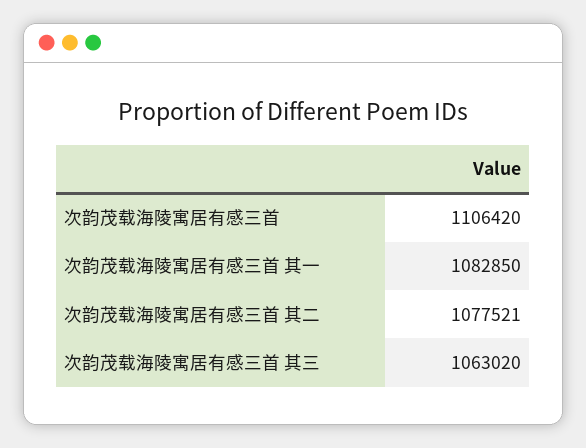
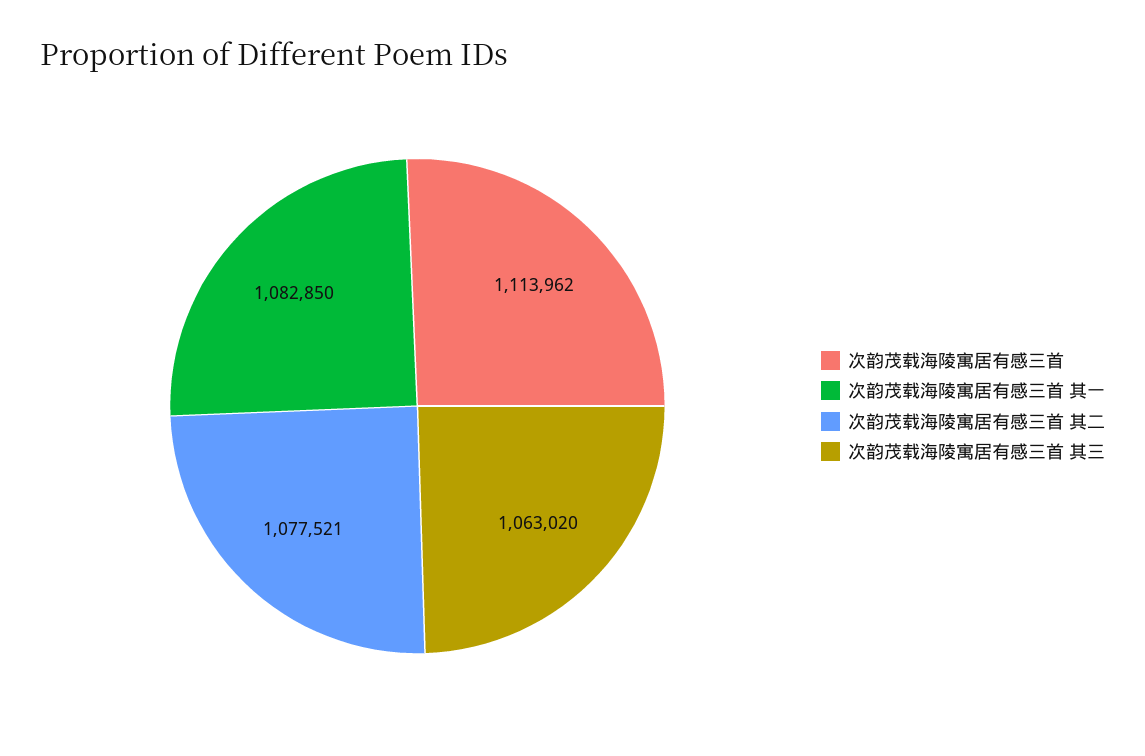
次韵茂载海陵寓居有感三首: 1106420 -> 1113962

